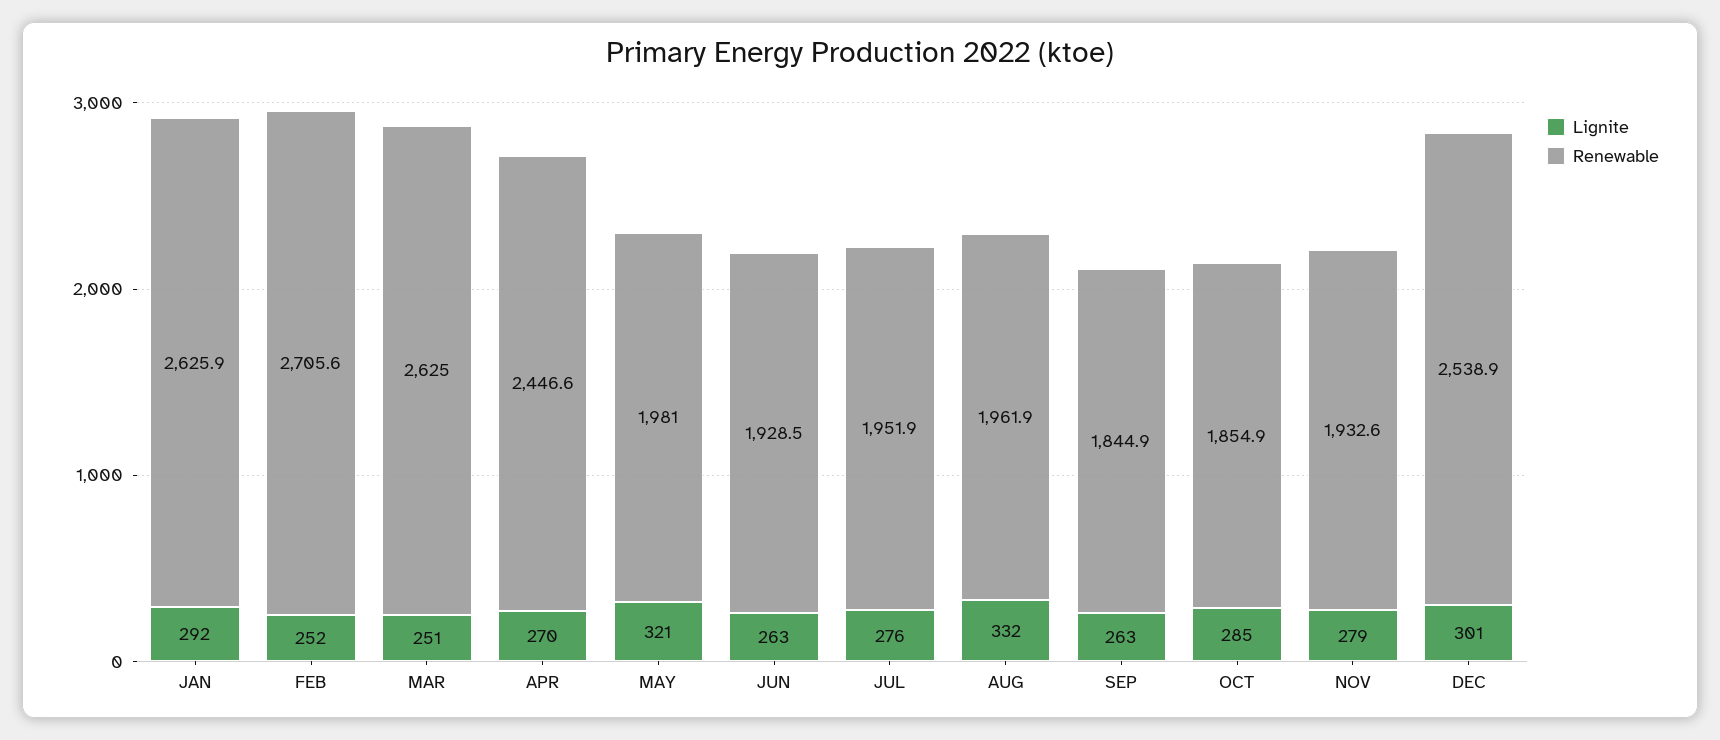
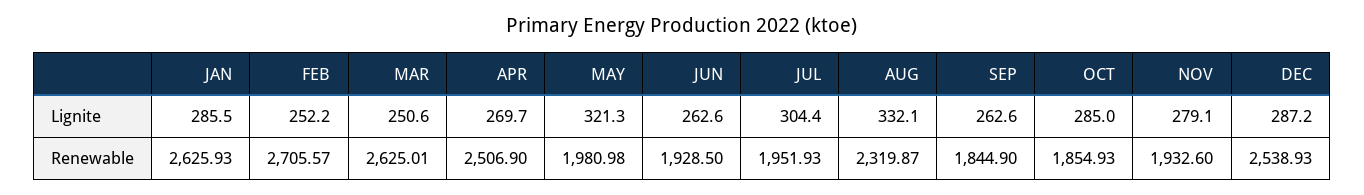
Lignite, JAN: 292 -> 285.5
Renewable, APR: 2446.6 -> 2506.9
Lignite, JUL: 276 -> 304.4
Renewable, AUG: 1961.9 -> 2319.87
Lignite, DEC: 301 -> 287.2

